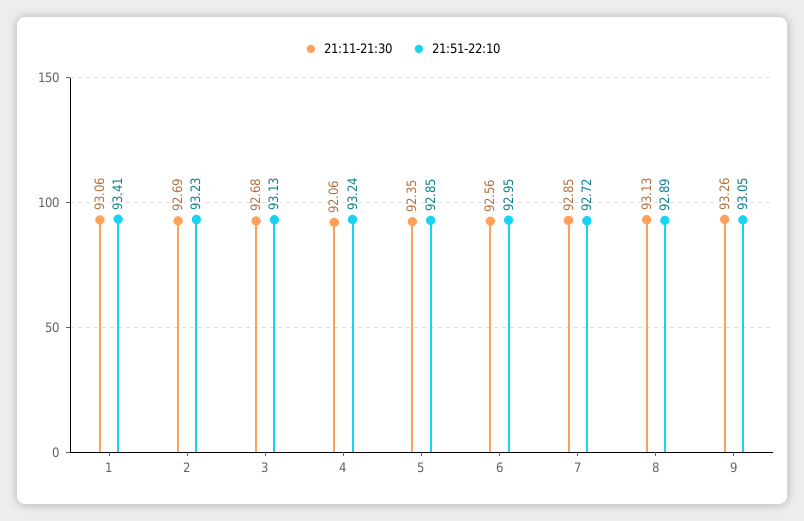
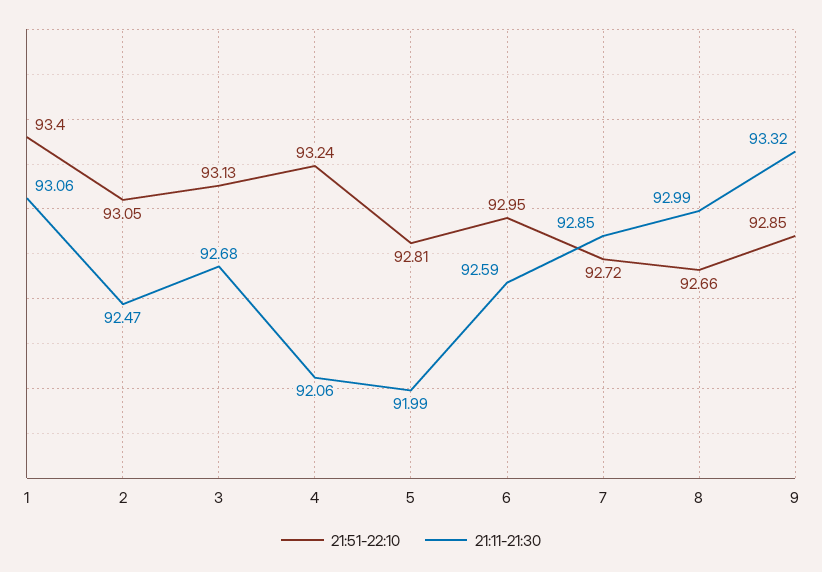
21:51-22:10, 1: 93.41 -> 93.4
21:11-21:30, 2: 92.69 -> 92.47
21:51-22:10, 2: 93.23 -> 93.05
21:11-21:30, 5: 92.35 -> 91.99
21:51-22:10, 5: 92.85 -> 92.81
21:11-21:30, 6: 92.56 -> 92.59
21:11-21:30, 8: 93.13 -> 92.99
21:51-22:10, 8: 92.89 -> 92.66
21:11-21:30, 9: 93.26 -> 93.32
21:51-22:10, 9: 93.05 -> 92.85

